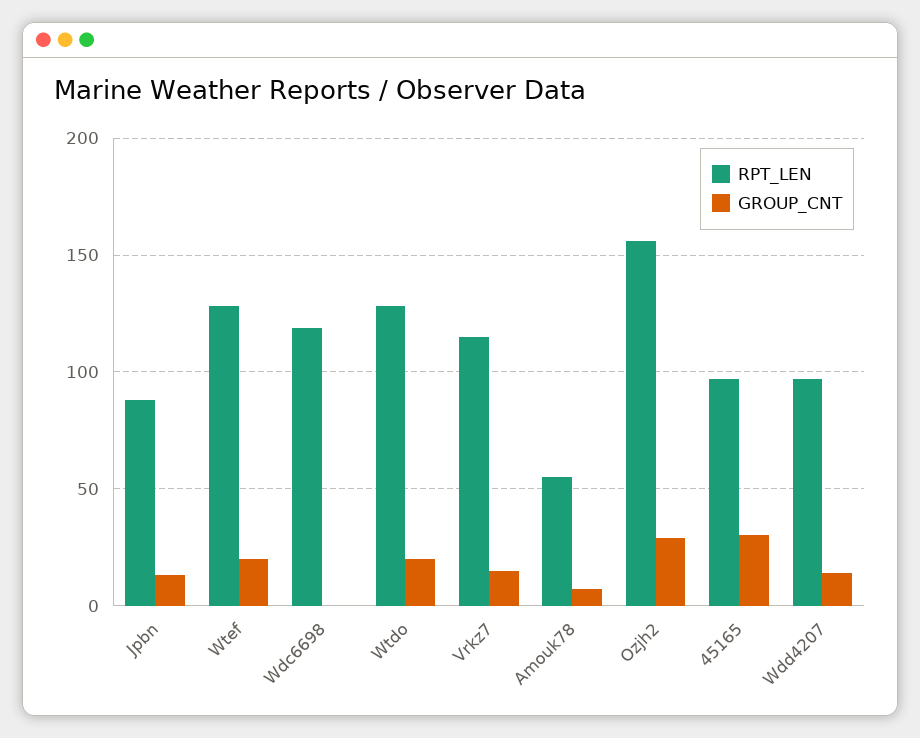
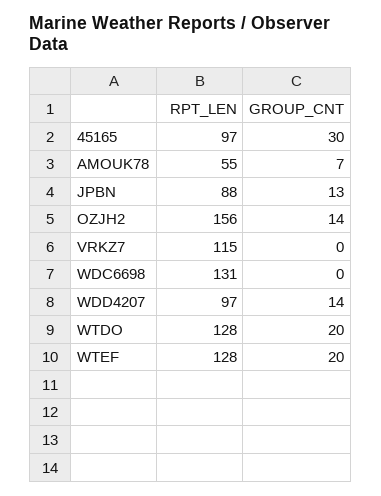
RPT_LEN, Wdc6698: 120 -> 131
GROUP_CNT, Vrkz7: 15 -> 0
GROUP_CNT, Ozjh2: 30 -> 14

